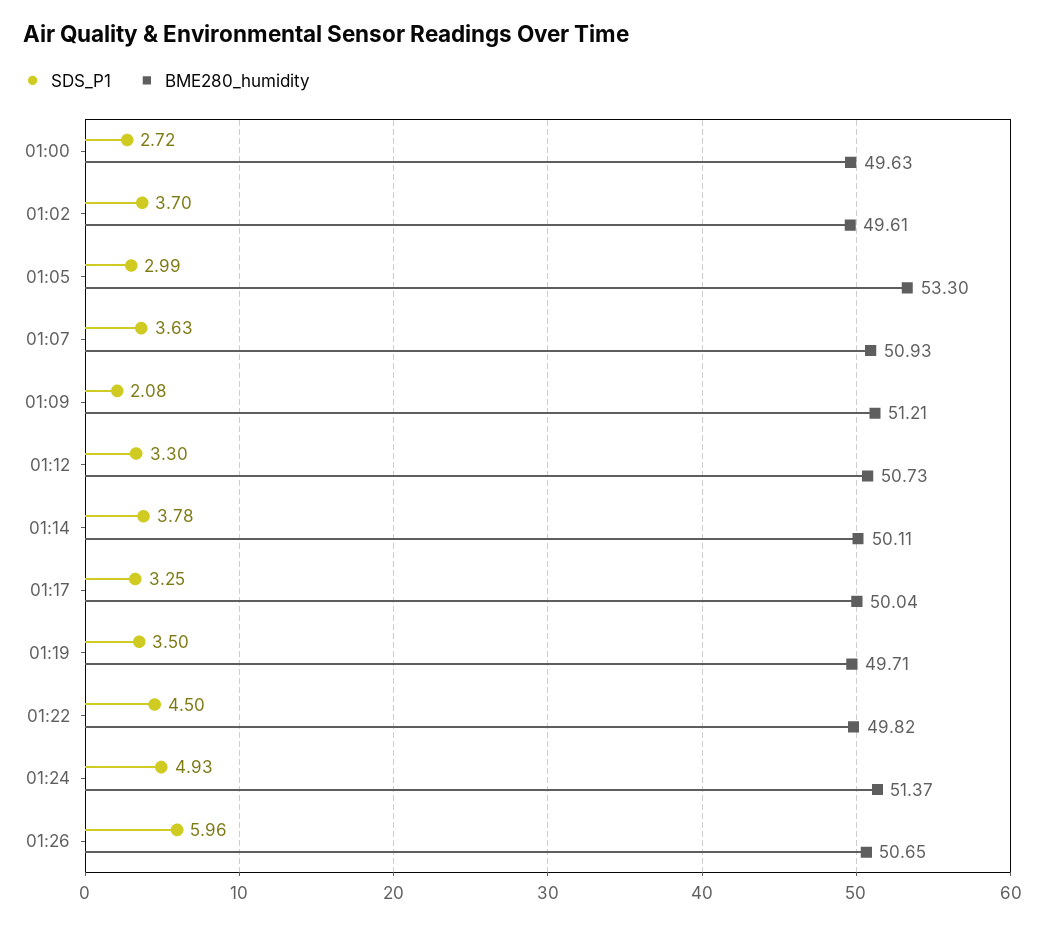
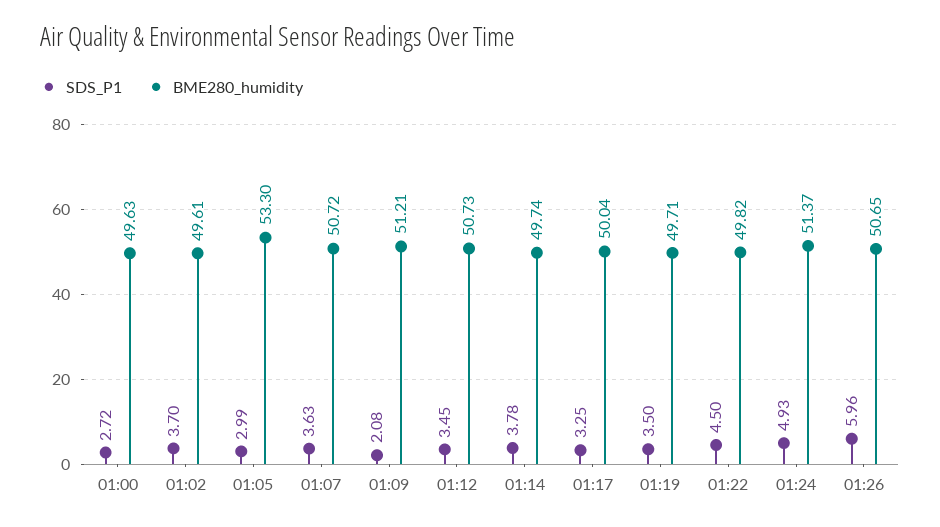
BME280_humidity, 01:07: 50.93 -> 50.72
SDS_P1, 01:12: 3.3 -> 3.45
BME280_humidity, 01:14: 50.11 -> 49.74

